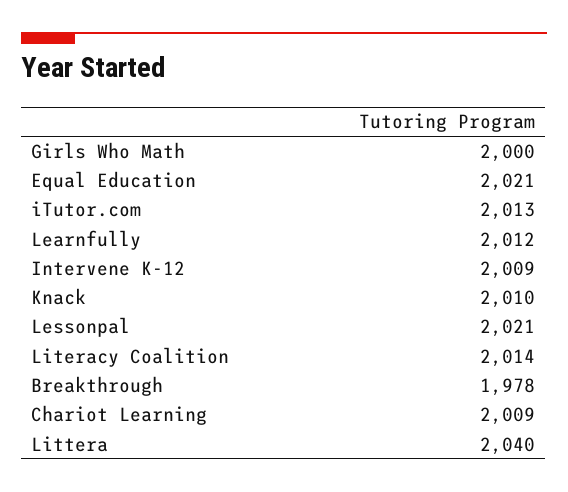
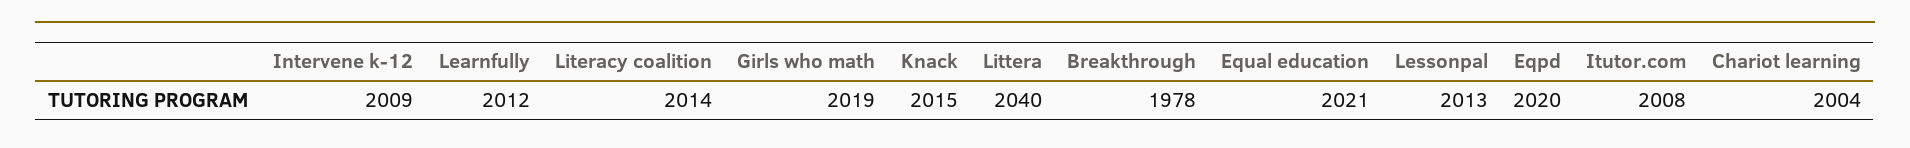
Girls Who Math: 2000 -> 2019
iTutor.com: 2013 -> 2008
Knack: 2010 -> 2015
Lessonpal: 2021 -> 2013
Chariot Learning: 2009 -> 2004
Eqpd: none -> 2020

